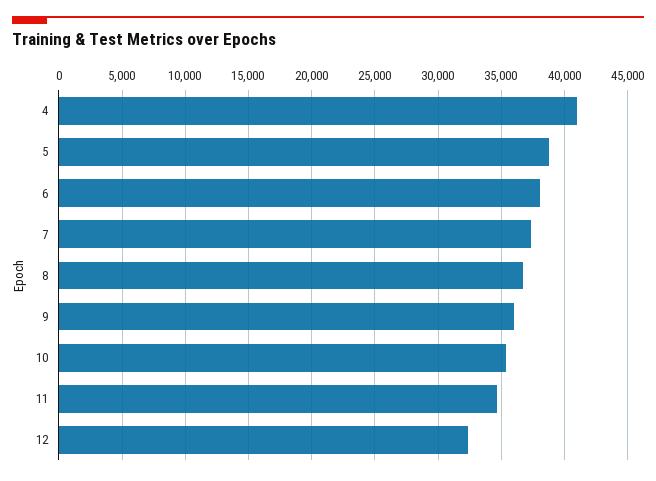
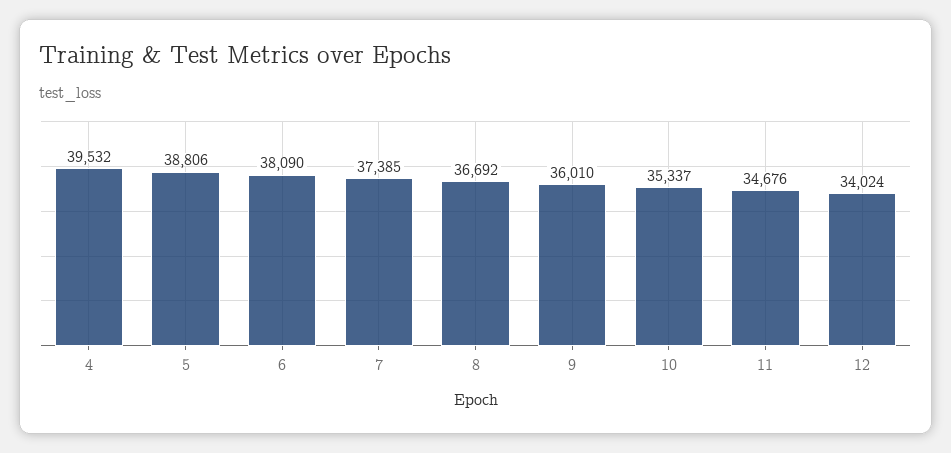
4: 41000 -> 39532
12: 32500 -> 34024

